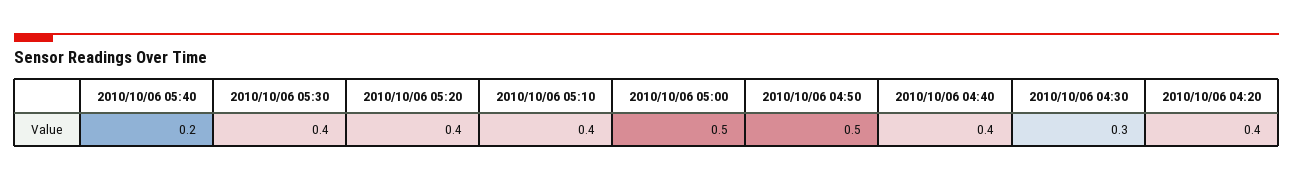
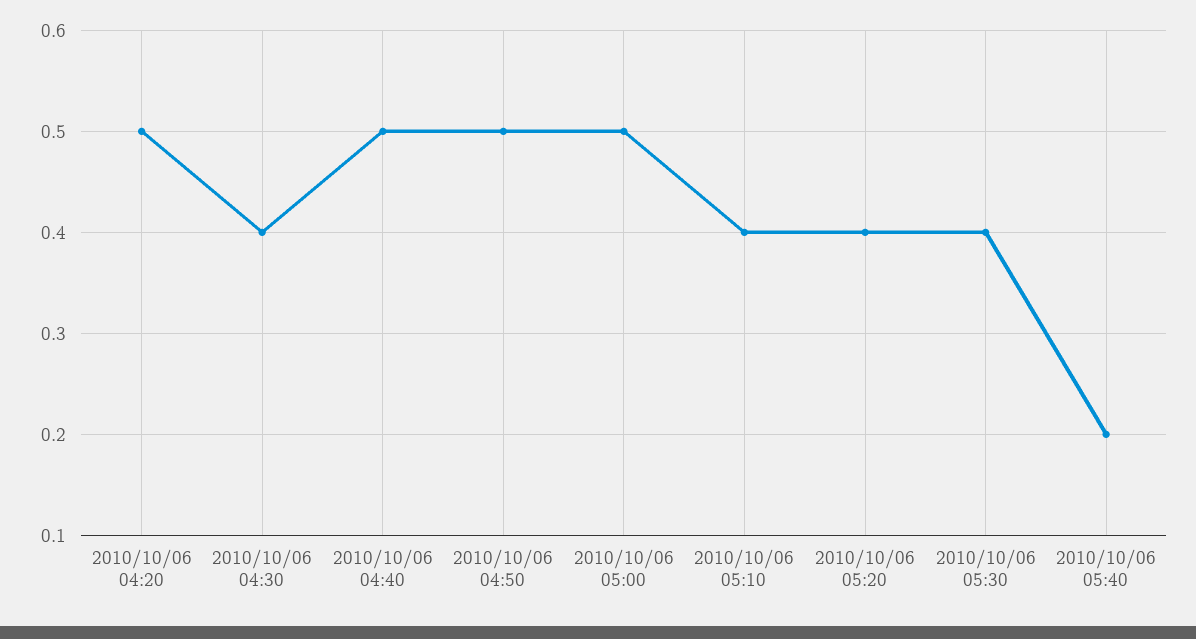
2010/10/06 04:40: 0.4 -> 0.5
2010/10/06 04:30: 0.3 -> 0.4
2010/10/06 04:20: 0.4 -> 0.5

